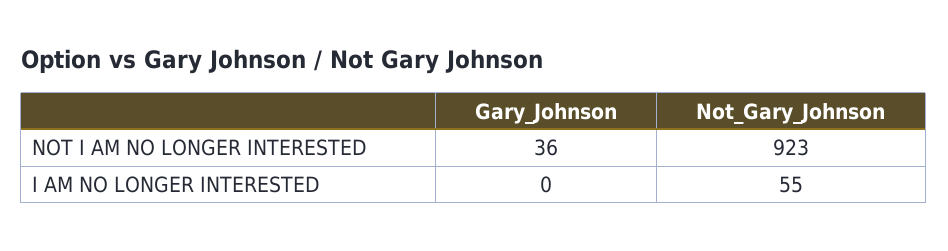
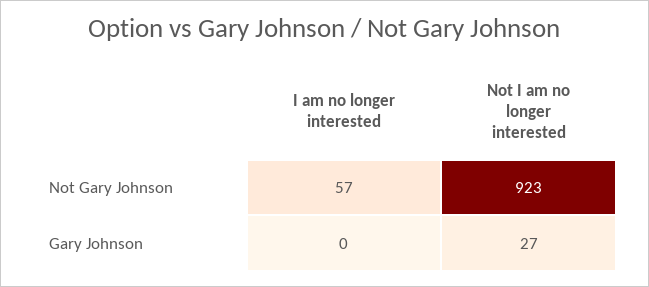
Gary_Johnson, NOT I AM NO LONGER INTERESTED: 36 -> 27
Not_Gary_Johnson, I AM NO LONGER INTERESTED: 55 -> 57

